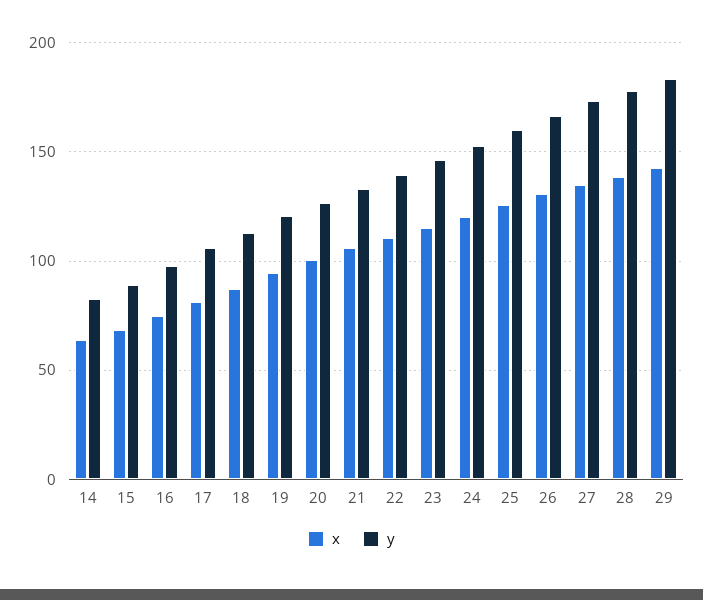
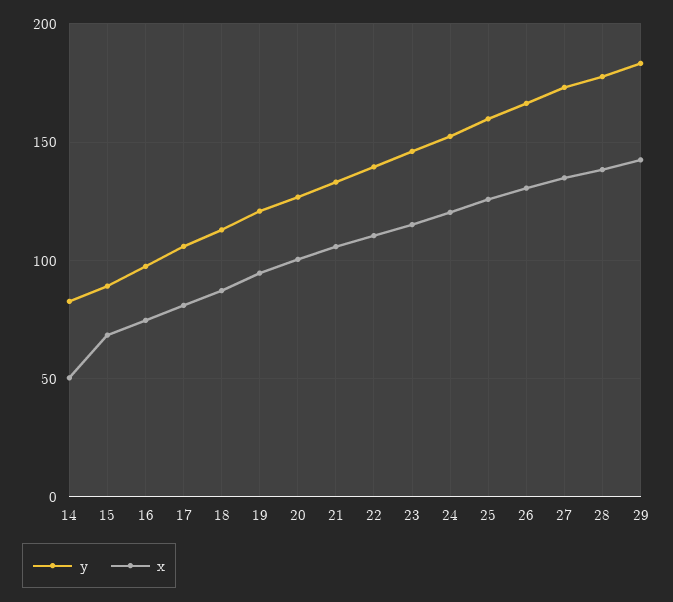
x, 14: 65 -> 50

